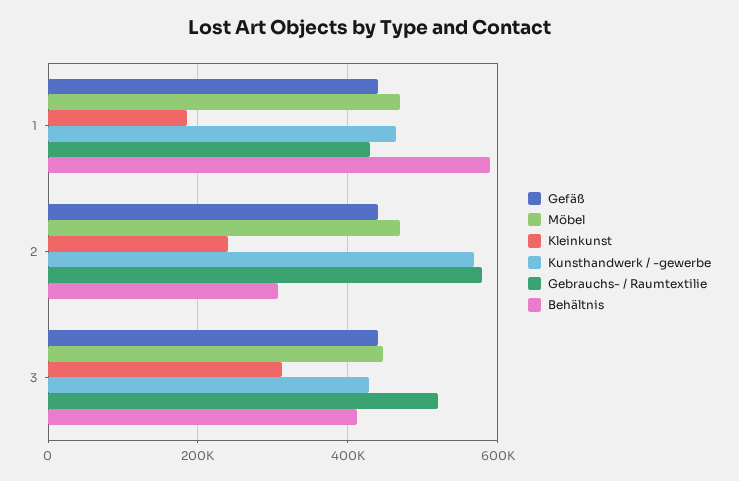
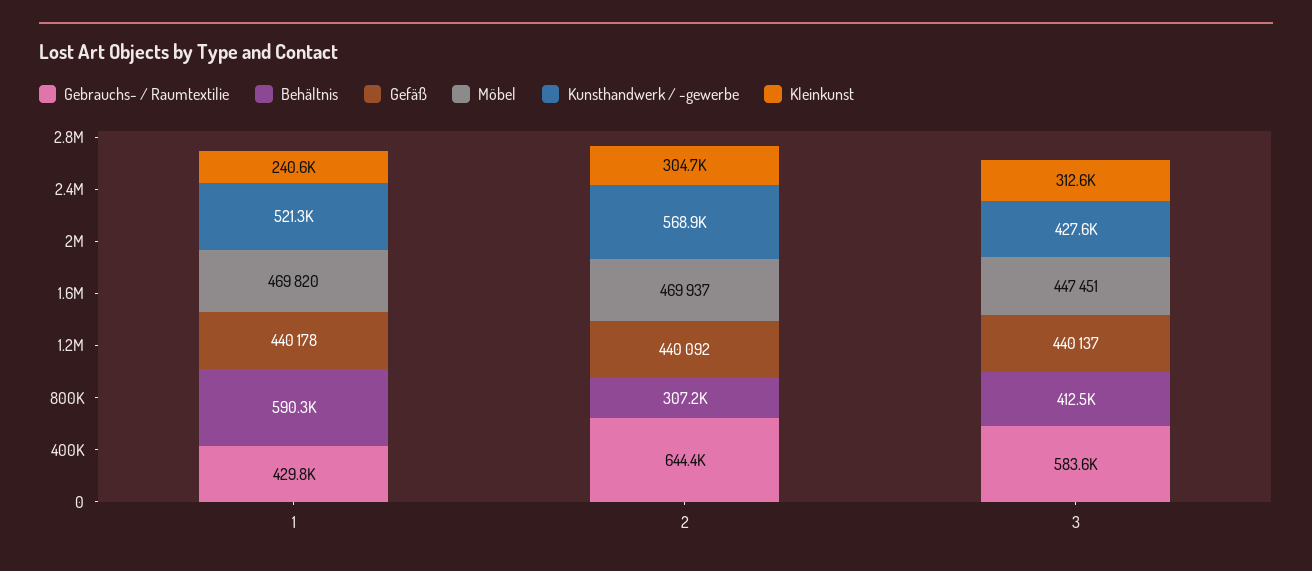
Kleinkunst, 1: 180000 -> 240600
Kunsthandwerk / -gewerbe, 1: 460000 -> 521300
Kleinkunst, 2: 240000 -> 304700
Gebrauchs- / Raumtextilie, 2: 580000 -> 644400
Gebrauchs- / Raumtextilie, 3: 520000 -> 583600

